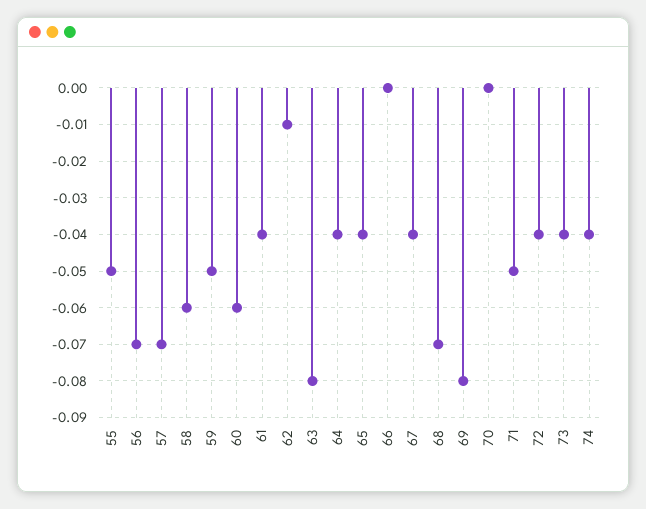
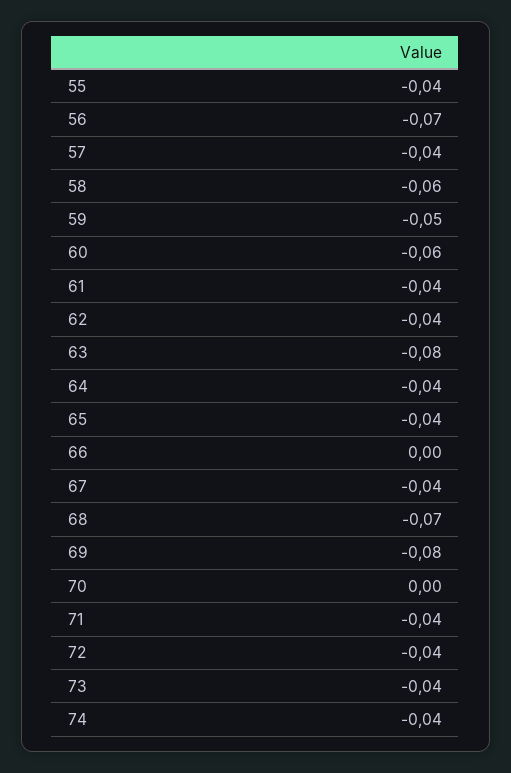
55: -0.05 -> -0.04
57: -0.07 -> -0.04
62: -0.01 -> -0.04
71: -0.05 -> -0.04

